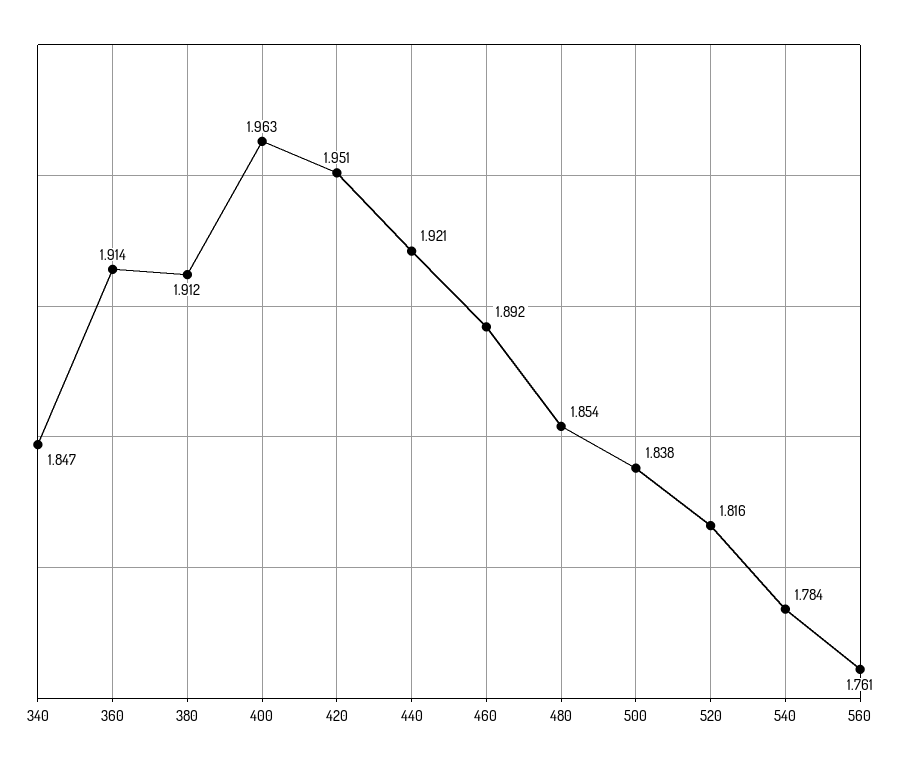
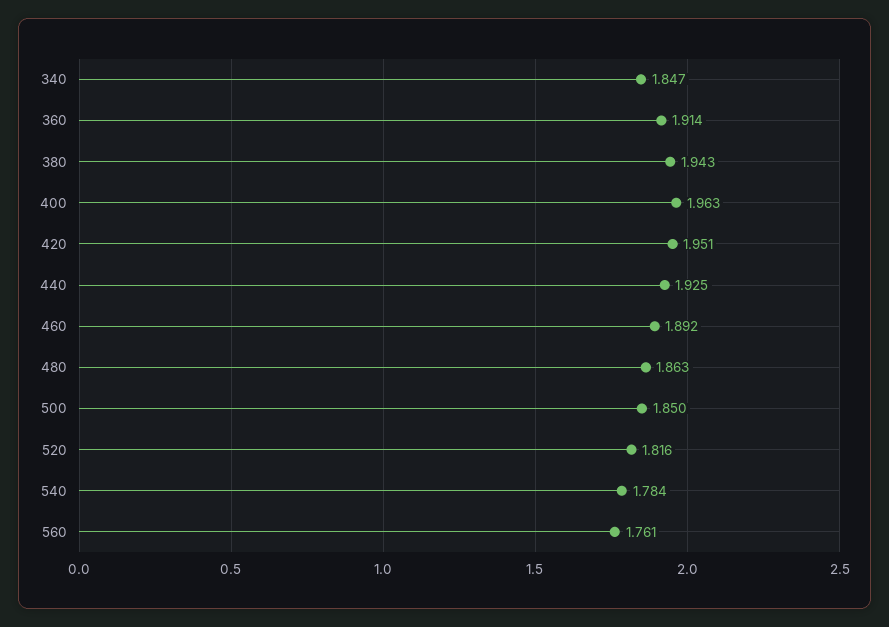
380: 1.912 -> 1.943
440: 1.921 -> 1.925
480: 1.854 -> 1.863
500: 1.838 -> 1.85

